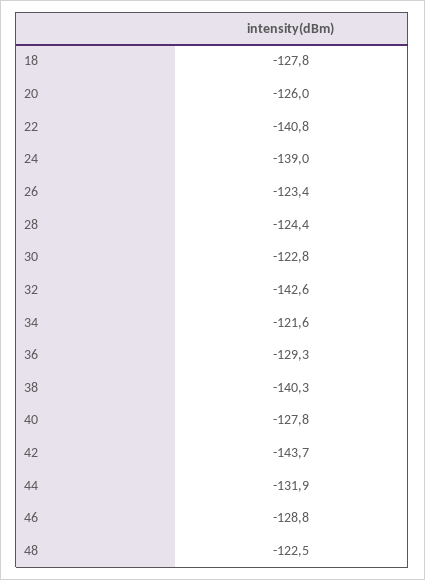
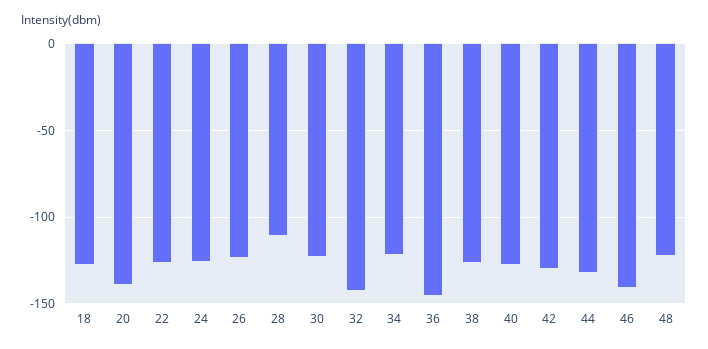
20: -126 -> -140
22: -140.8 -> -125
24: -139 -> -125
28: -124.4 -> -110
36: -129.3 -> -145
38: -140.3 -> -125
42: -143.7 -> -130
46: -128.8 -> -140

